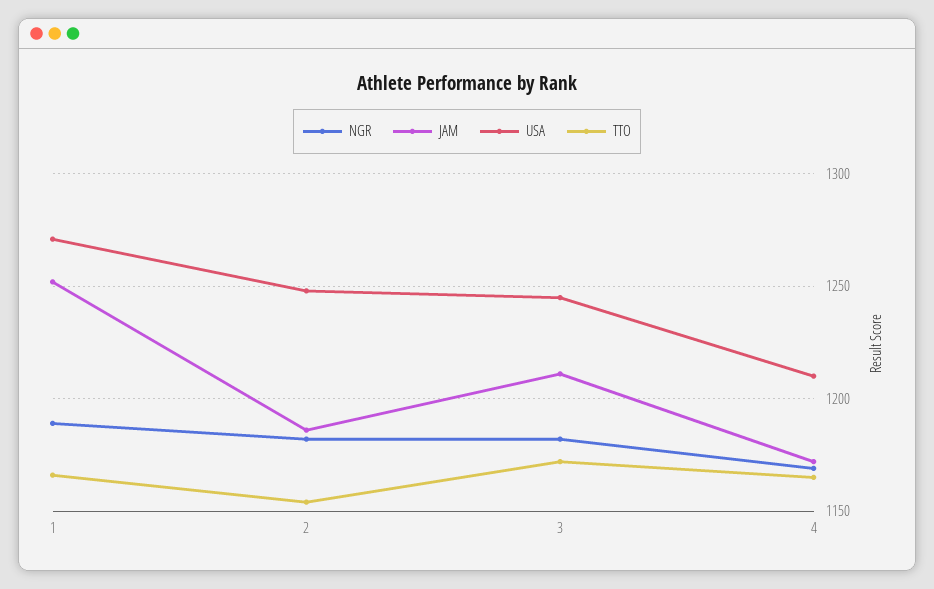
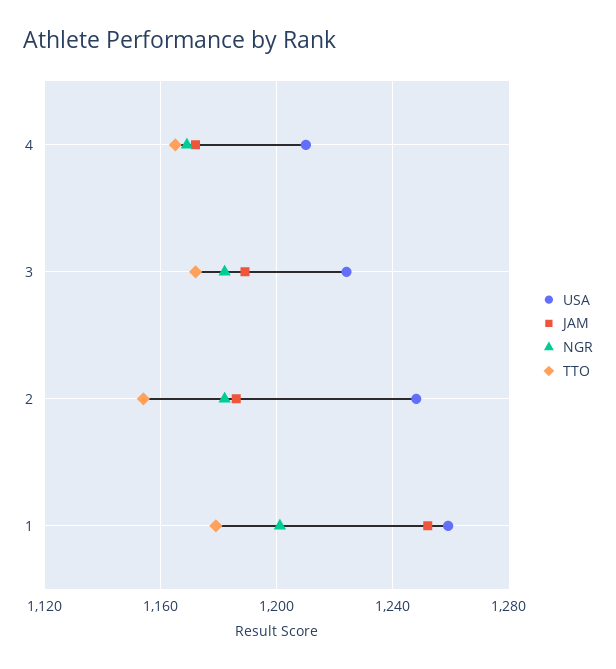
NGR, 1: 1190 -> 1200
USA, 1: 1270 -> 1260
TTO, 1: 1165 -> 1180
JAM, 3: 1210 -> 1190
USA, 3: 1245 -> 1225

